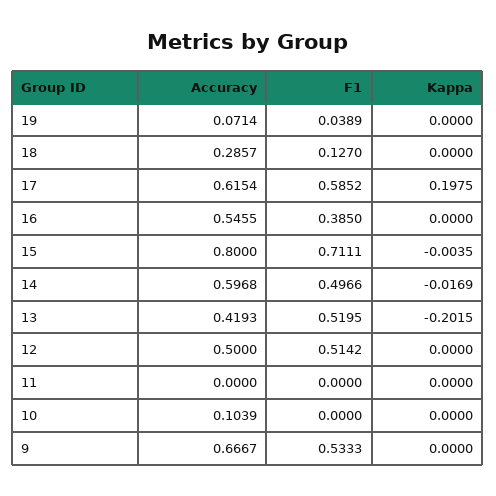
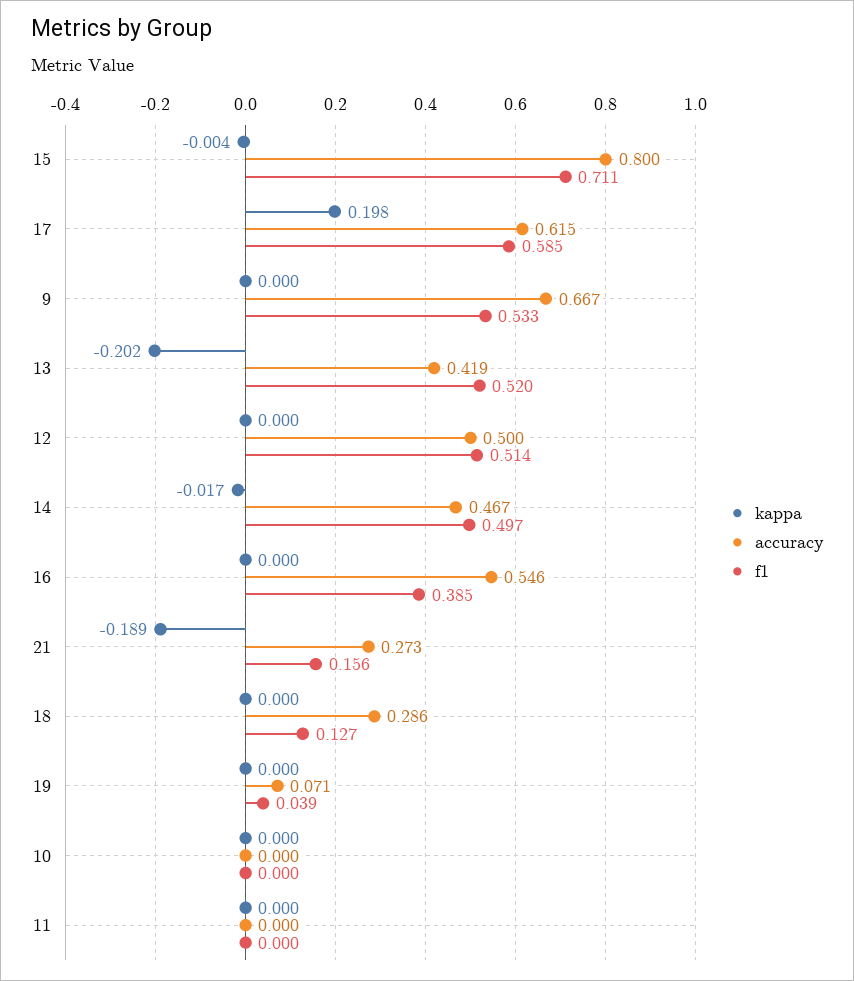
Accuracy, 14: 0.5968 -> 0.467
Accuracy, 10: 0.1039 -> 0
Kappa, 21: none -> -0.189
Accuracy, 21: none -> 0.273
F1, 21: none -> 0.156

